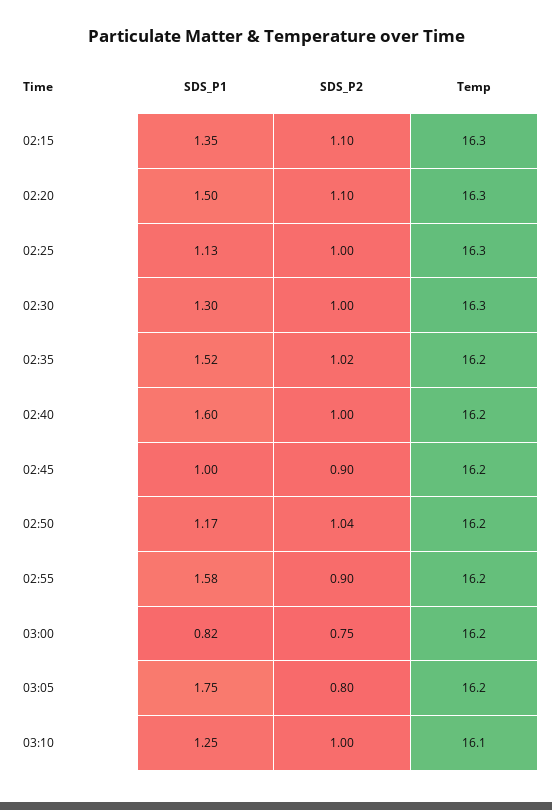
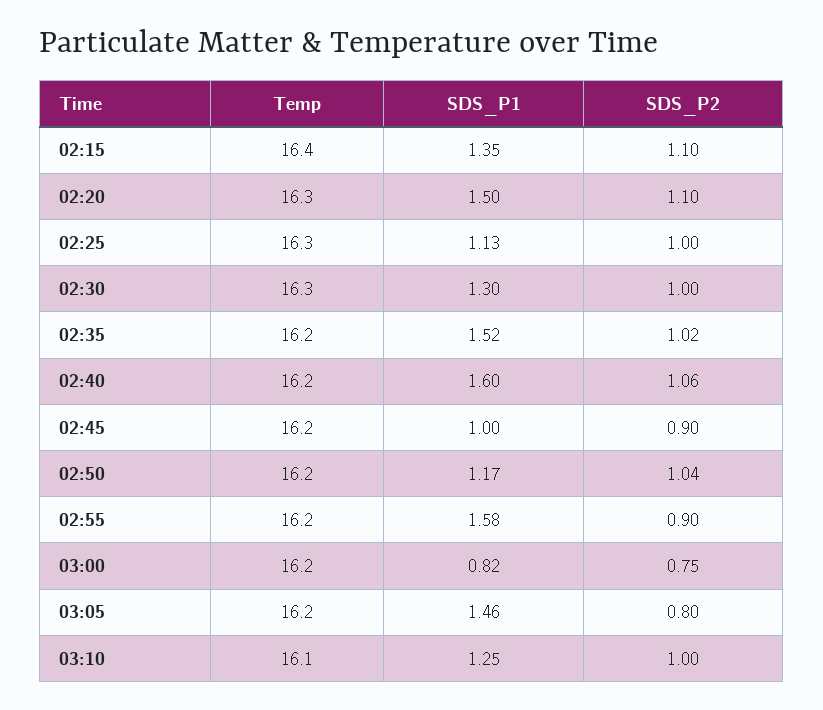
Temp, 02:15: 16.3 -> 16.4
SDS_P2, 02:40: 1 -> 1.06
SDS_P1, 03:05: 1.75 -> 1.46

